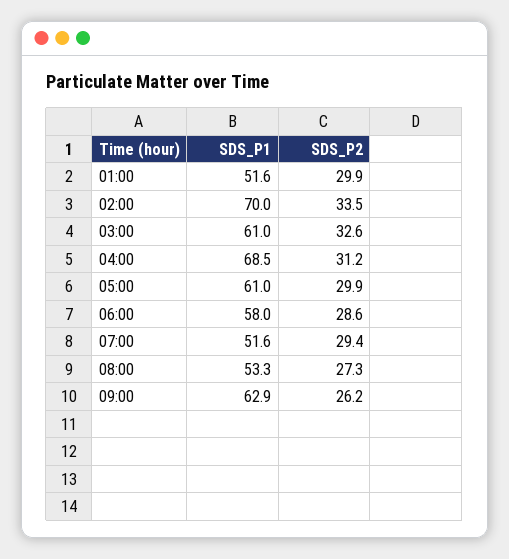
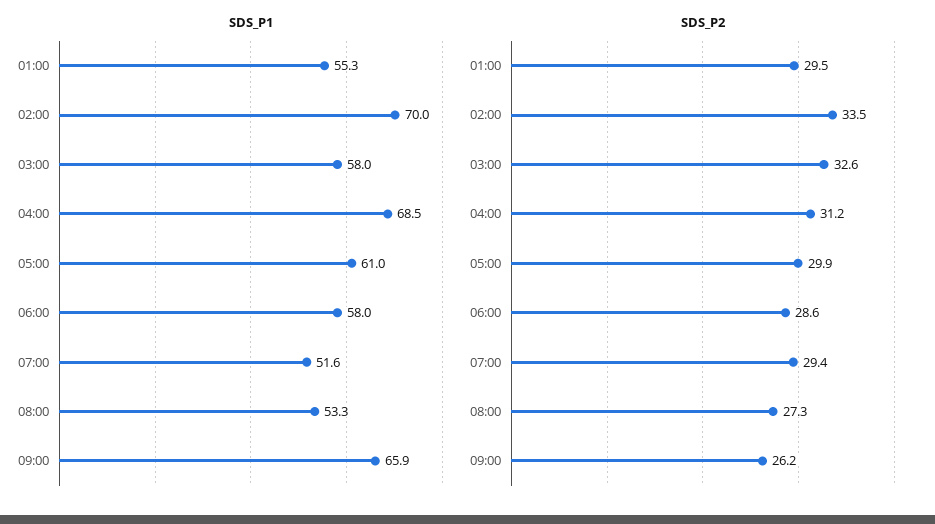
SDS_P1, 01:00: 51.6 -> 55.3
SDS_P2, 01:00: 29.9 -> 29.5
SDS_P1, 03:00: 61 -> 58
SDS_P1, 09:00: 62.9 -> 65.9

